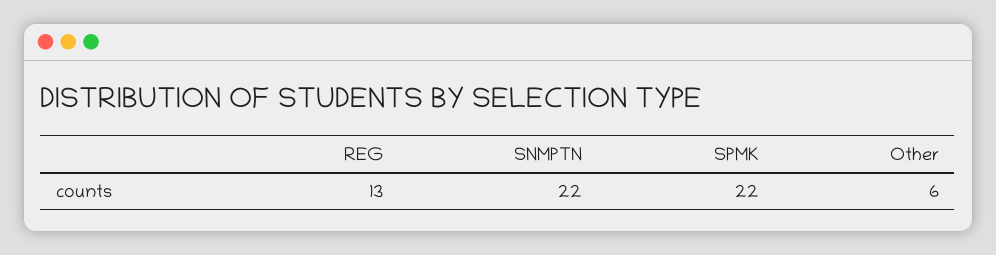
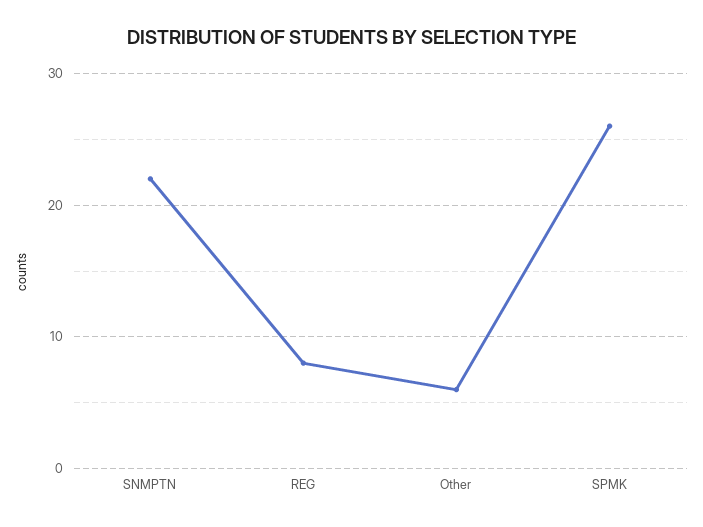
REG: 13 -> 8
SPMK: 22 -> 26

